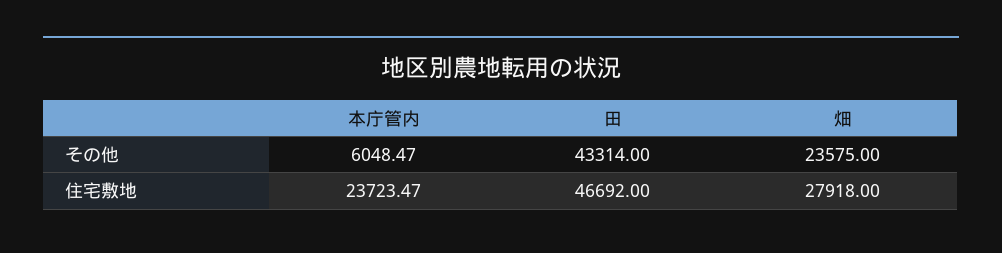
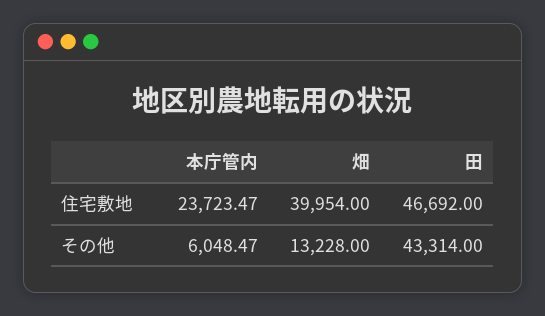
畑, その他: 23575 -> 13228
畑, 住宅敷地: 27918 -> 39954

